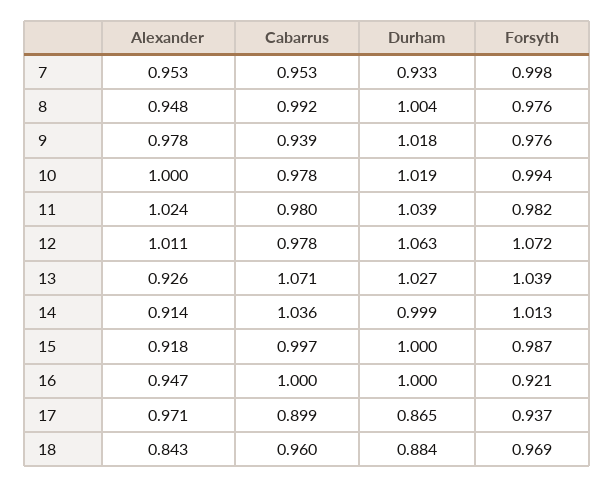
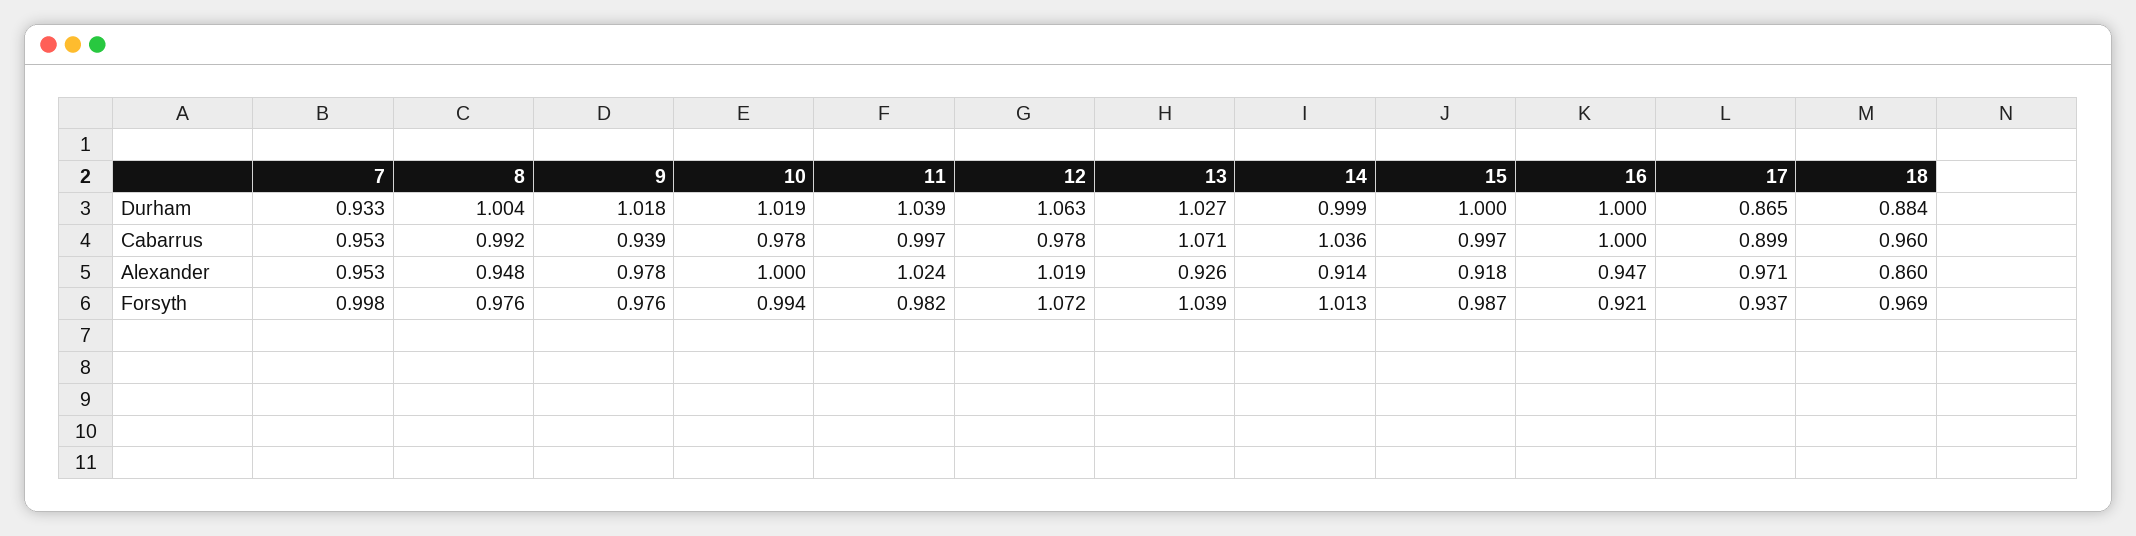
Cabarrus, 11: 0.98 -> 0.997
Alexander, 12: 1.011 -> 1.019
Alexander, 18: 0.843 -> 0.86

